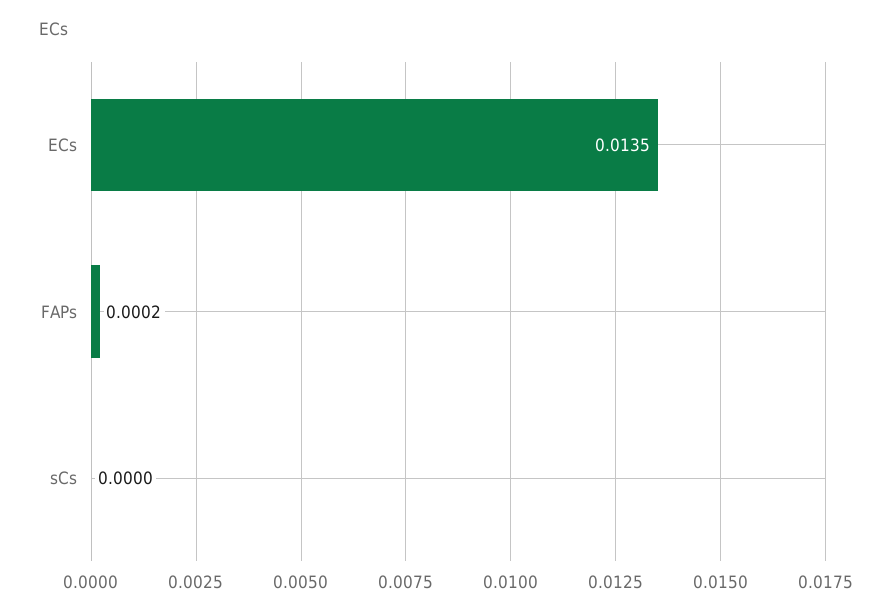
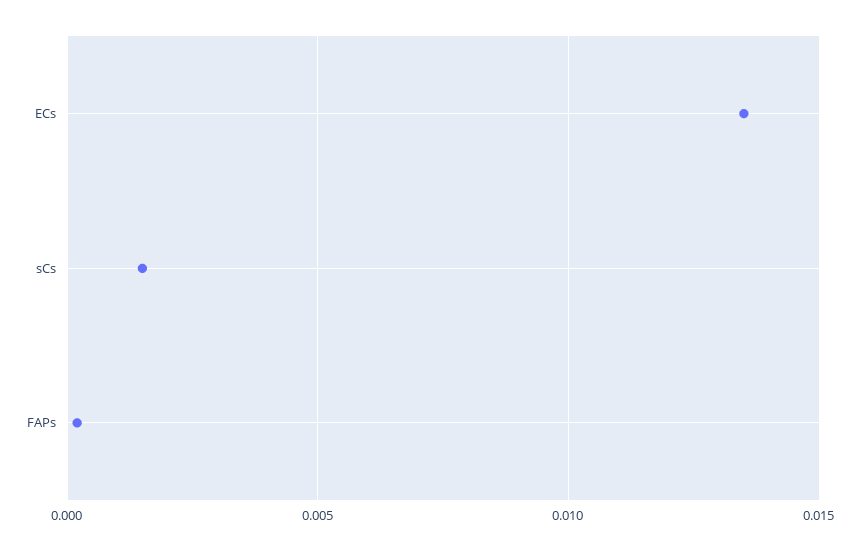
sCs: 0 -> 0.0015

